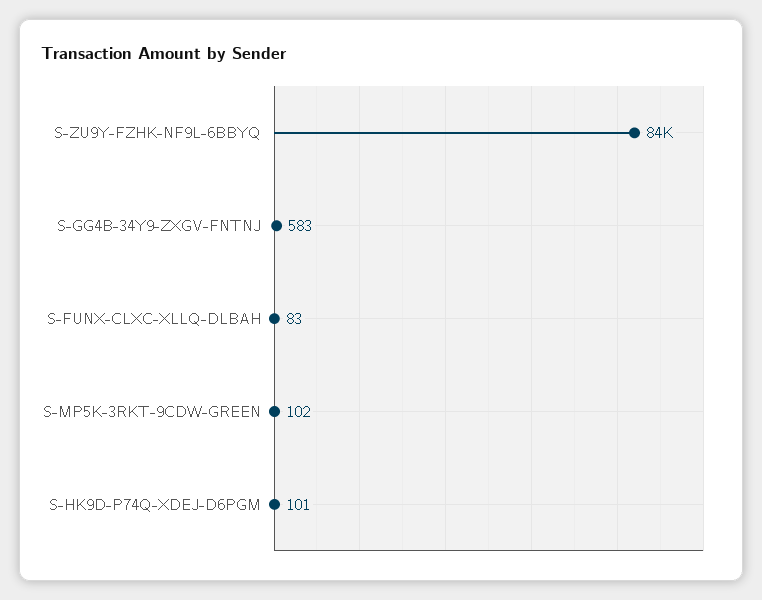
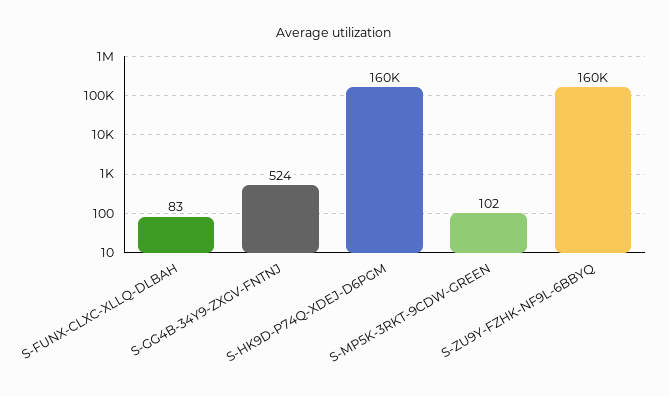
S-ZU9Y-FZHK-NF9L-6BBYQ: 84000 -> 160000
S-GG4B-34Y9-ZXGV-FNTNJ: 583 -> 524
S-HK9D-P74Q-XDEJ-D6PGM: 101 -> 160000

